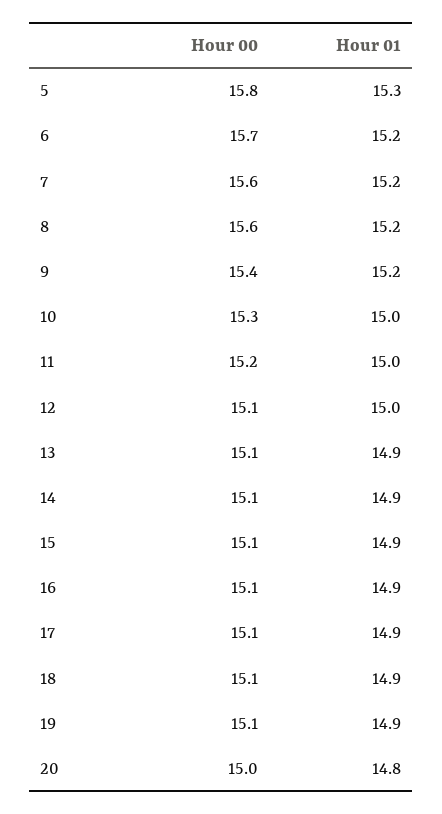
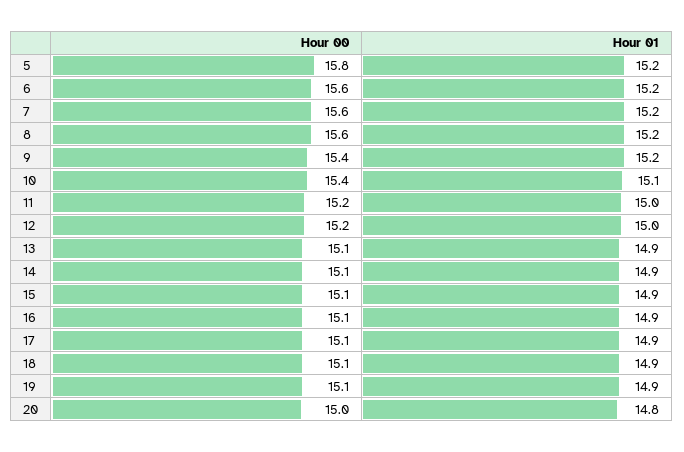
Hour 01, 5: 15.3 -> 15.2
Hour 00, 6: 15.7 -> 15.6
Hour 00, 10: 15.3 -> 15.4
Hour 01, 10: 15 -> 15.1
Hour 00, 12: 15.1 -> 15.2

